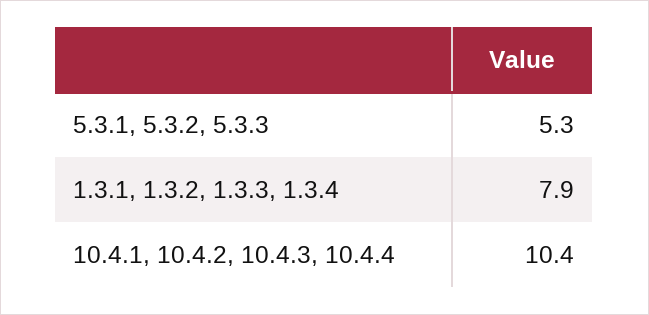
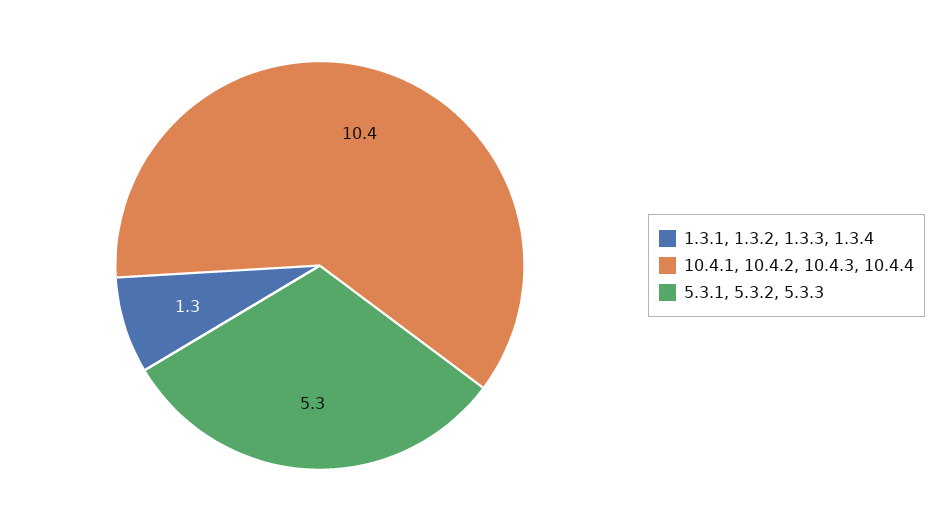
1.3.1, 1.3.2, 1.3.3, 1.3.4: 7.9 -> 1.3

